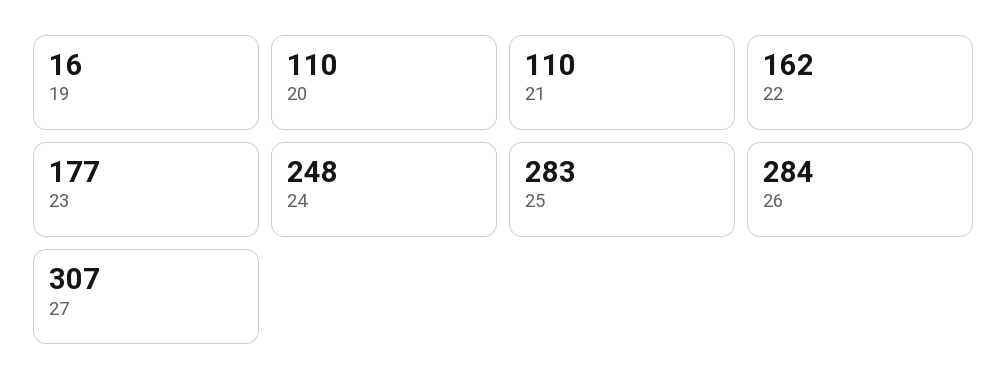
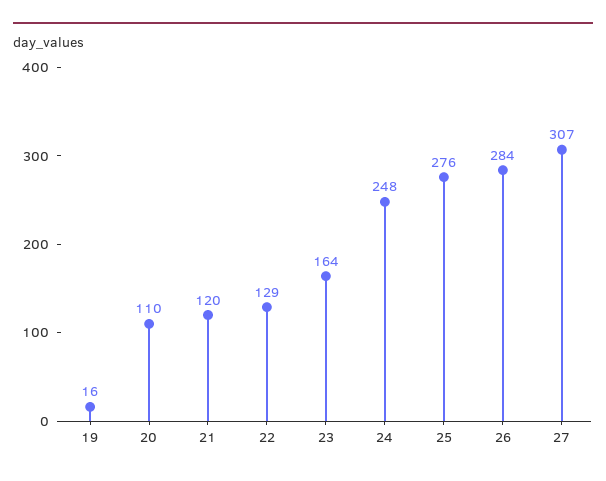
21: 110 -> 120
22: 162 -> 129
23: 177 -> 164
25: 283 -> 276

